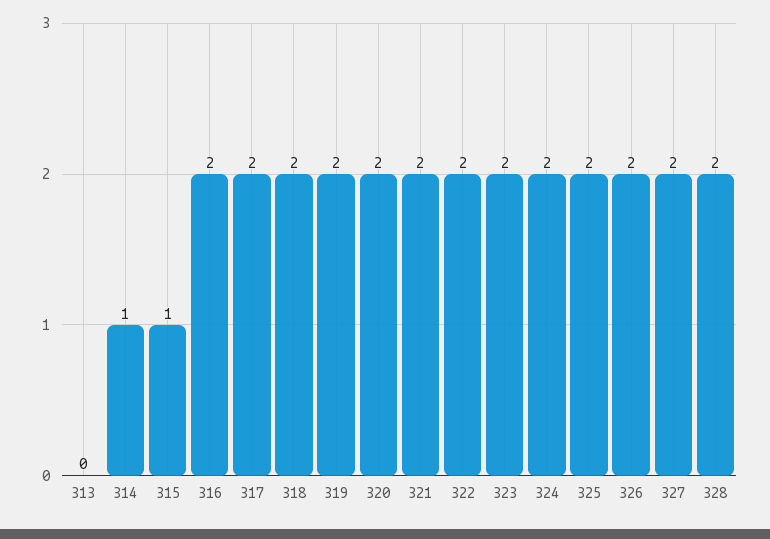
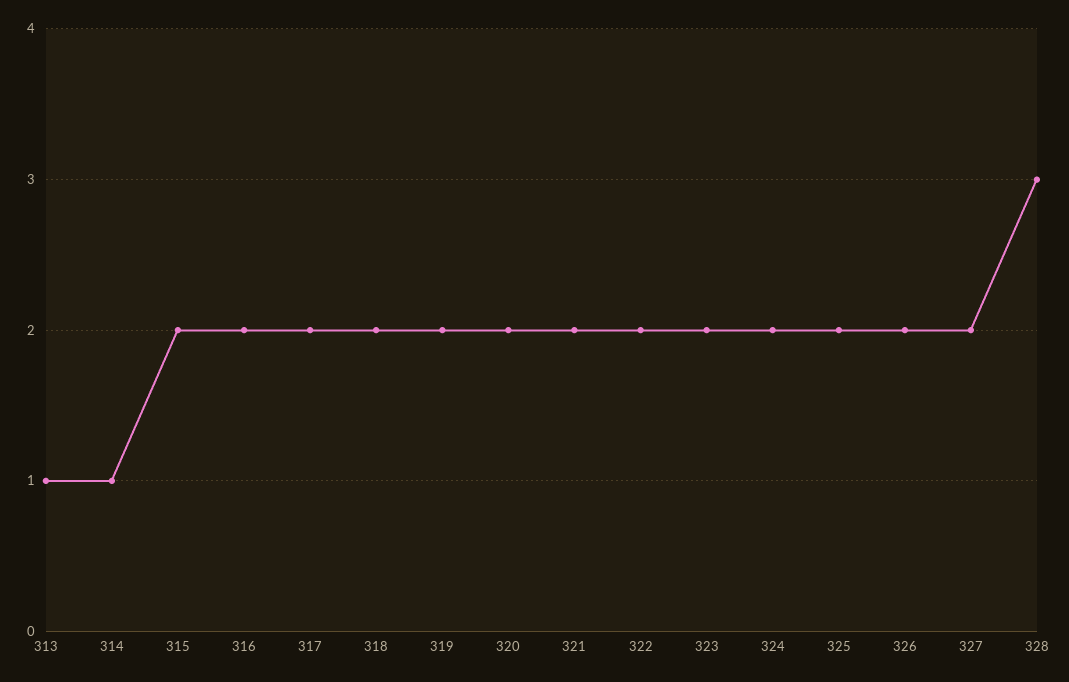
313: 0 -> 1
315: 1 -> 2
328: 2 -> 3

